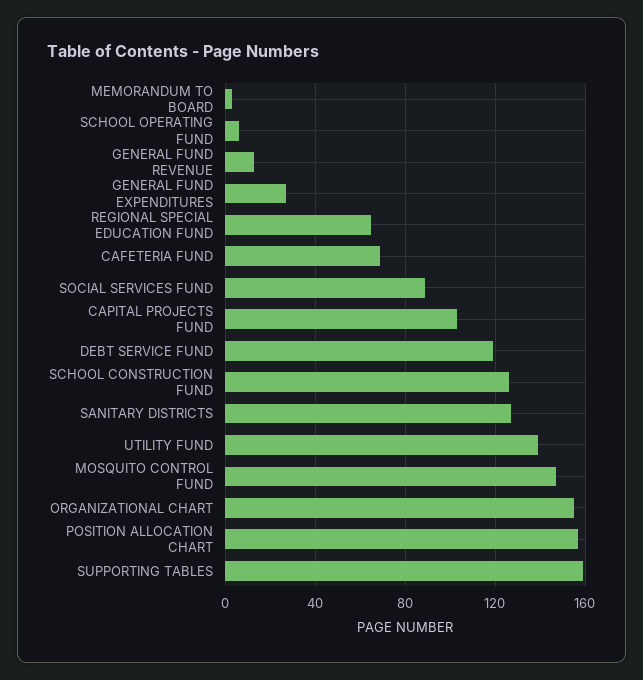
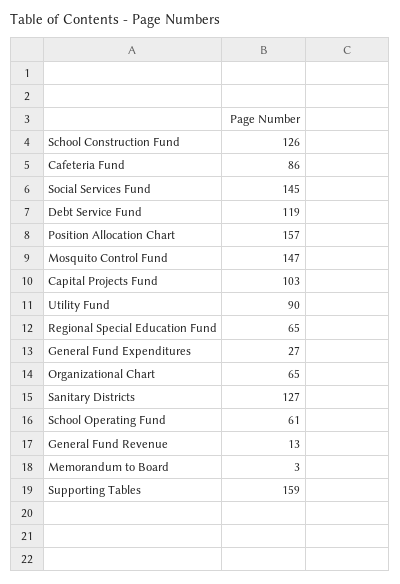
SCHOOL OPERATING FUND: 5 -> 61
CAFETERIA FUND: 70 -> 86
SOCIAL SERVICES FUND: 90 -> 145
UTILITY FUND: 140 -> 90
ORGANIZATIONAL CHART: 155 -> 65

